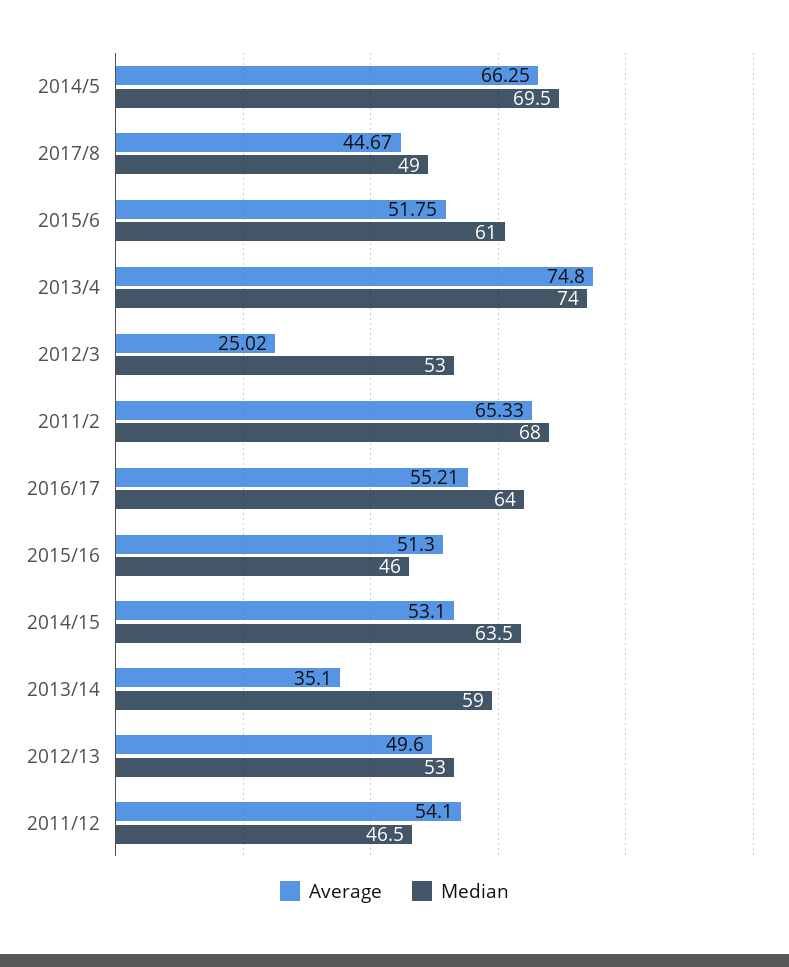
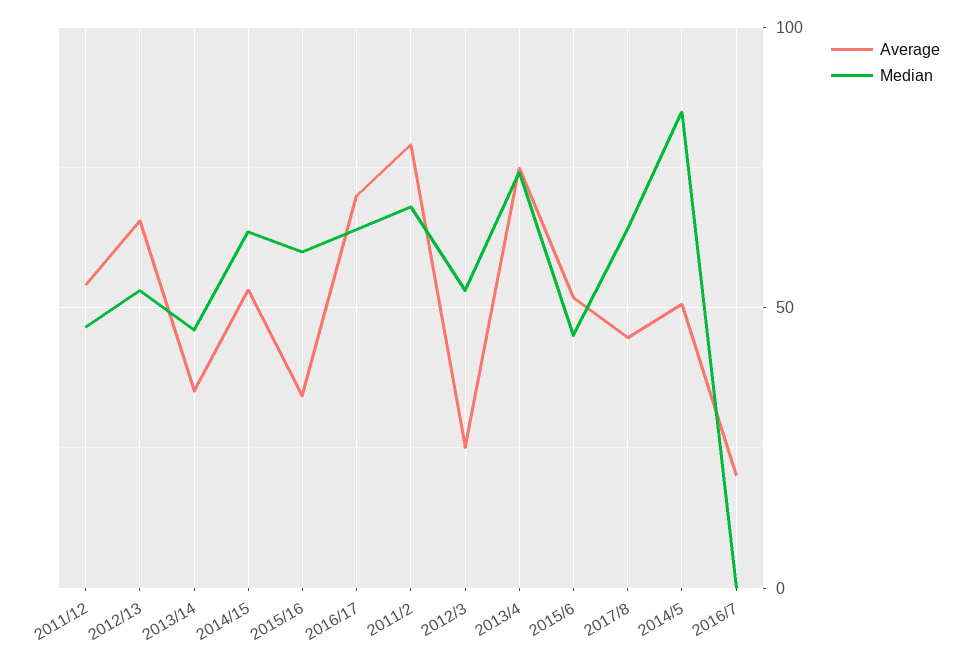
Average, 2014/5: 66.25 -> 50
Median, 2014/5: 69.5 -> 85
Median, 2017/8: 49 -> 65
Median, 2015/6: 61 -> 45
Average, 2011/2: 65.33 -> 80
Average, 2016/17: 55.21 -> 70
Average, 2015/16: 51.3 -> 35
Median, 2015/16: 46 -> 60
Median, 2013/14: 59 -> 45
Average, 2012/13: 49.6 -> 65
Average, 2016/7: none -> 20
Median, 2016/7: none -> 0

